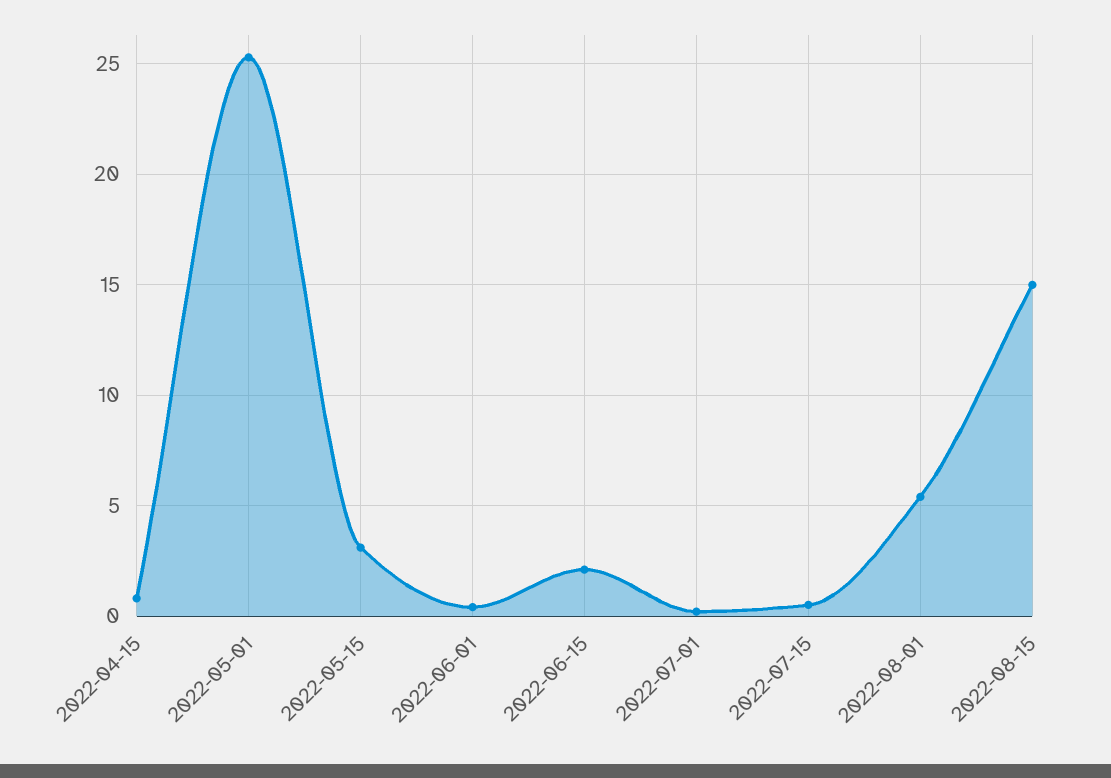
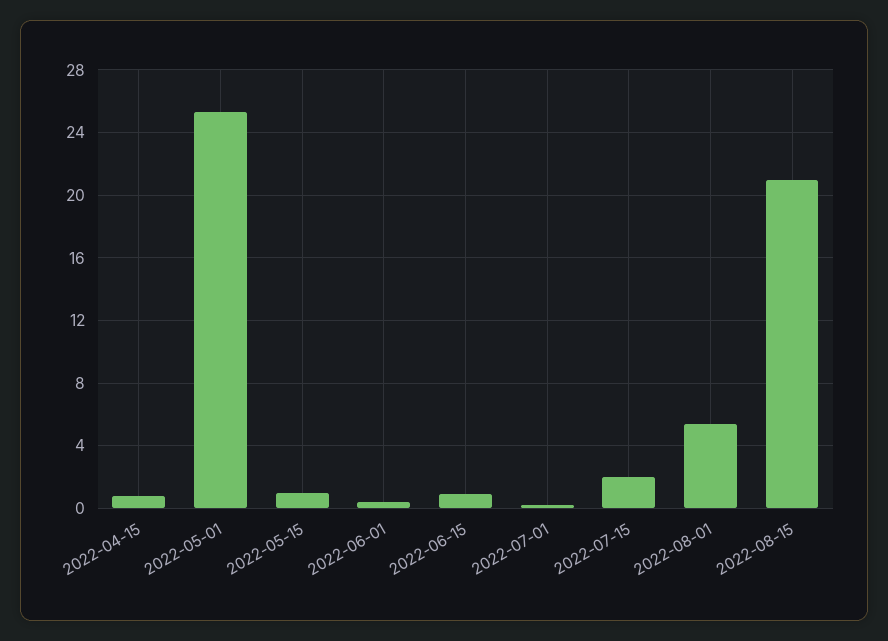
2022-05-15: 3 -> 1
2022-06-15: 2 -> 1
2022-07-15: 0.5 -> 2
2022-08-15: 15 -> 21

